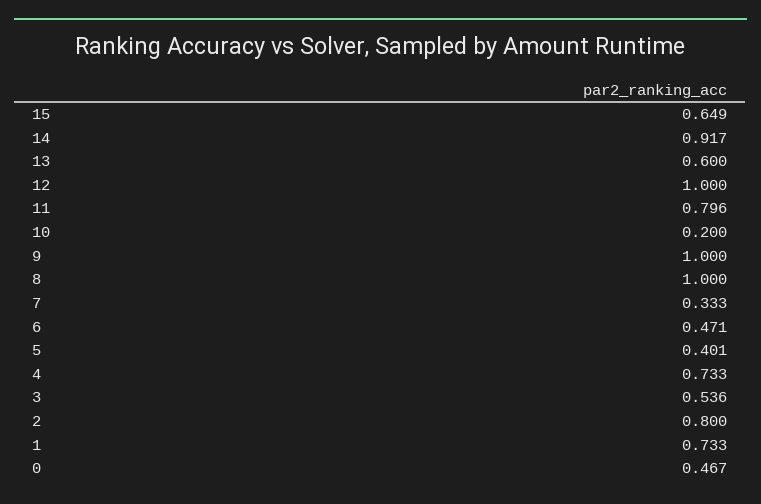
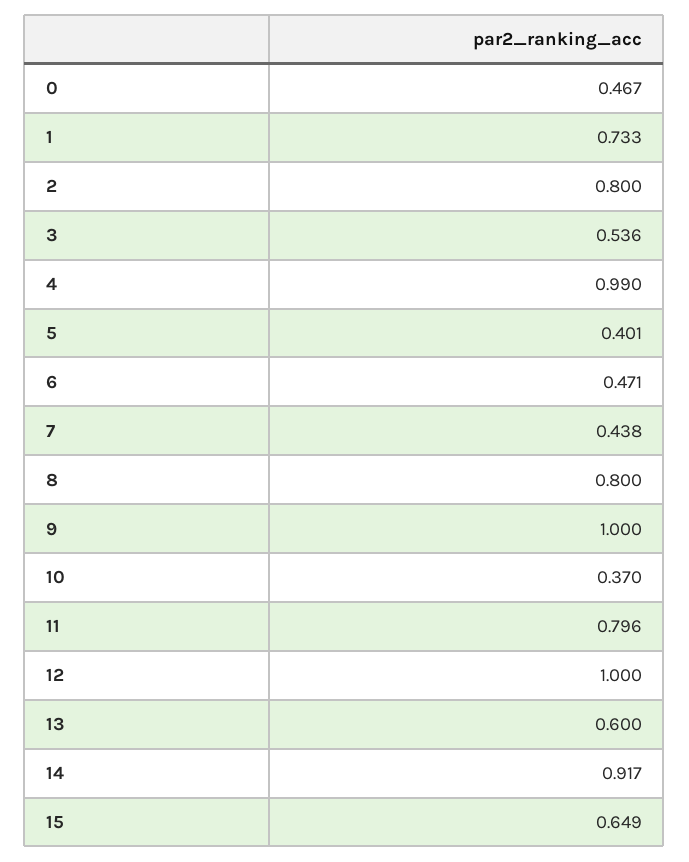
10: 0.2 -> 0.37
8: 1 -> 0.8
7: 0.333 -> 0.438
4: 0.733 -> 0.99

